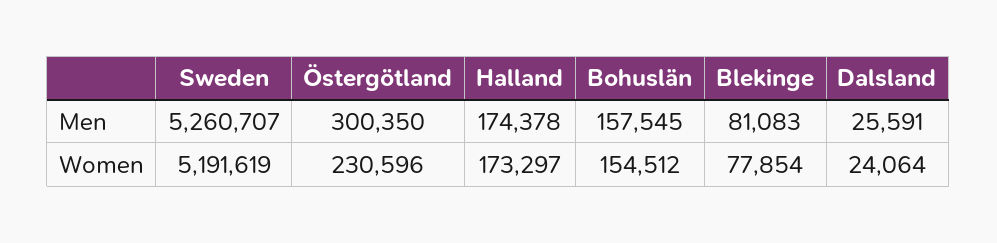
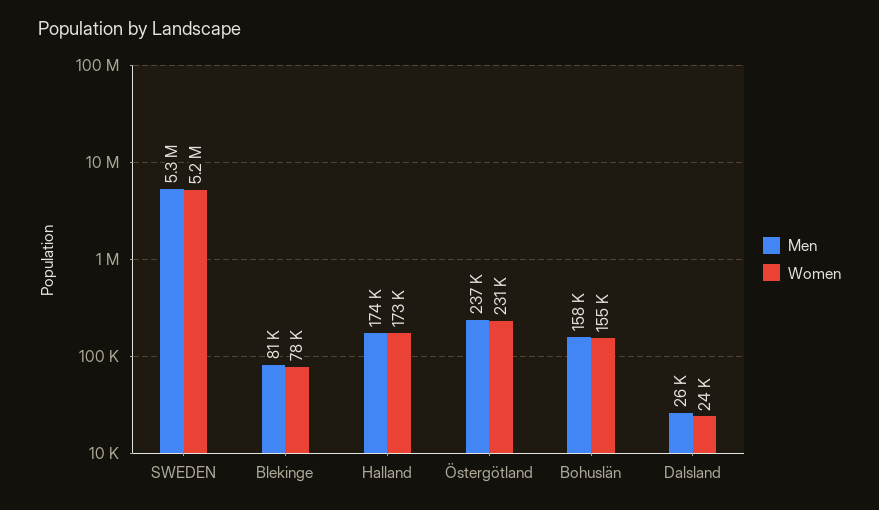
Men, Östergötland: 300350 -> 237000

